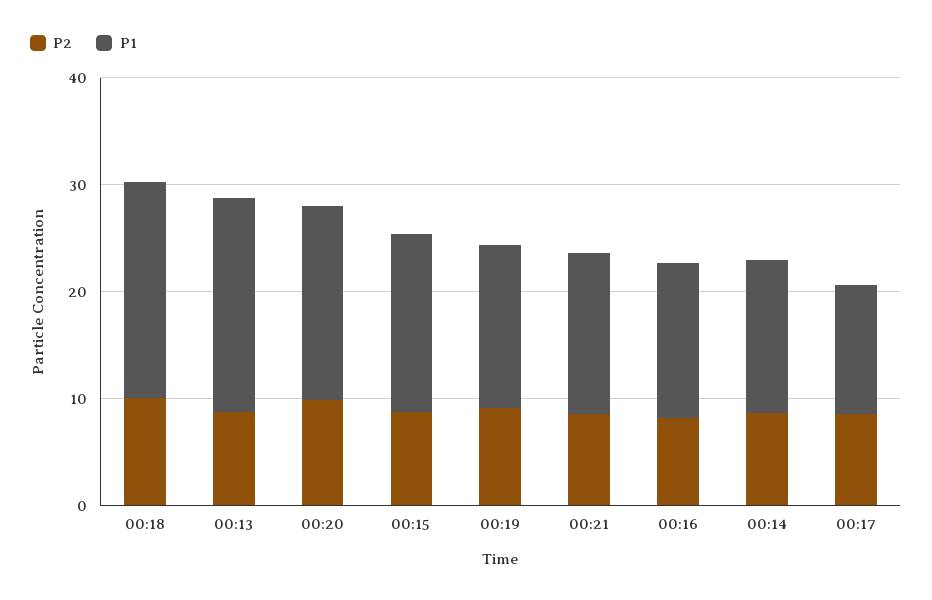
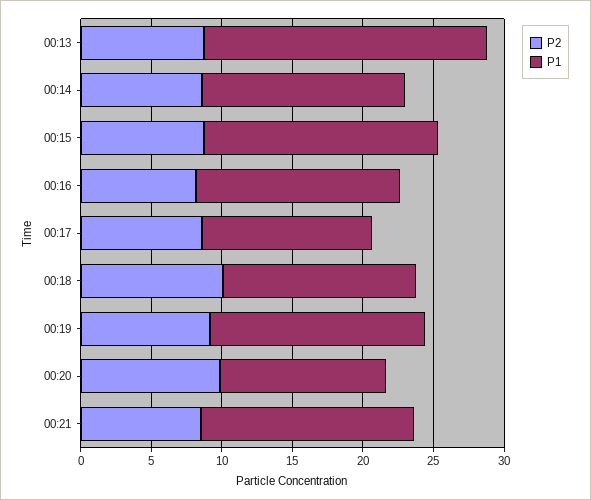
P1, 00:18: 20 -> 14
P1, 00:20: 18 -> 12

